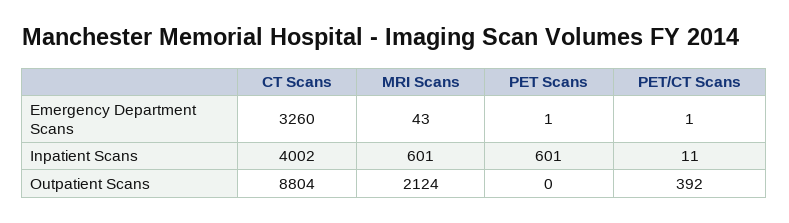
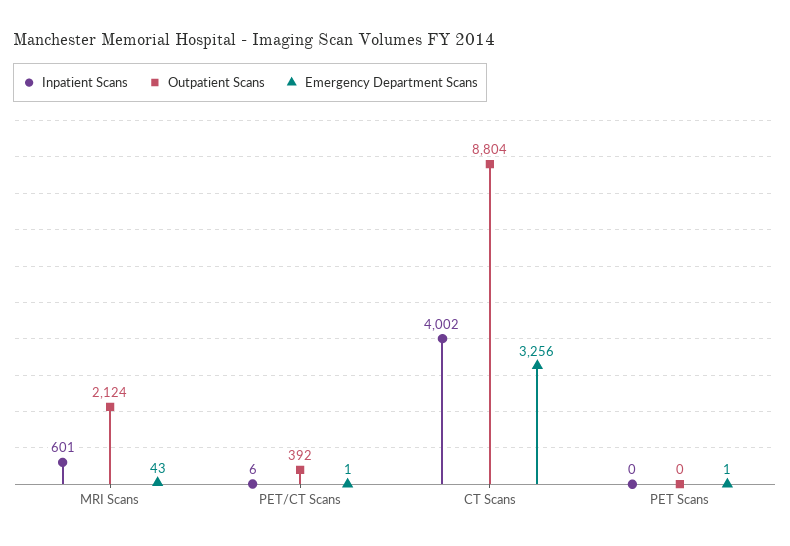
Emergency Department Scans, CT Scans: 3260 -> 3256
Inpatient Scans, PET Scans: 601 -> 0
Inpatient Scans, PET/CT Scans: 11 -> 6

